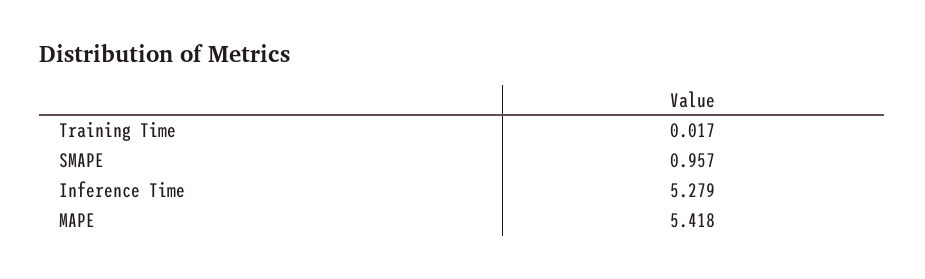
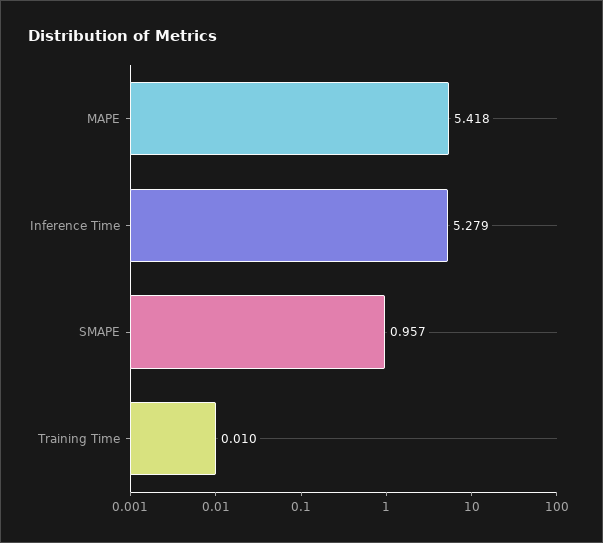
Training Time: 0.017 -> 0.01

